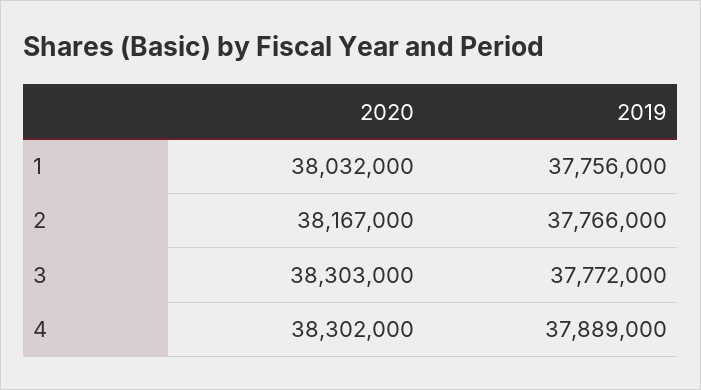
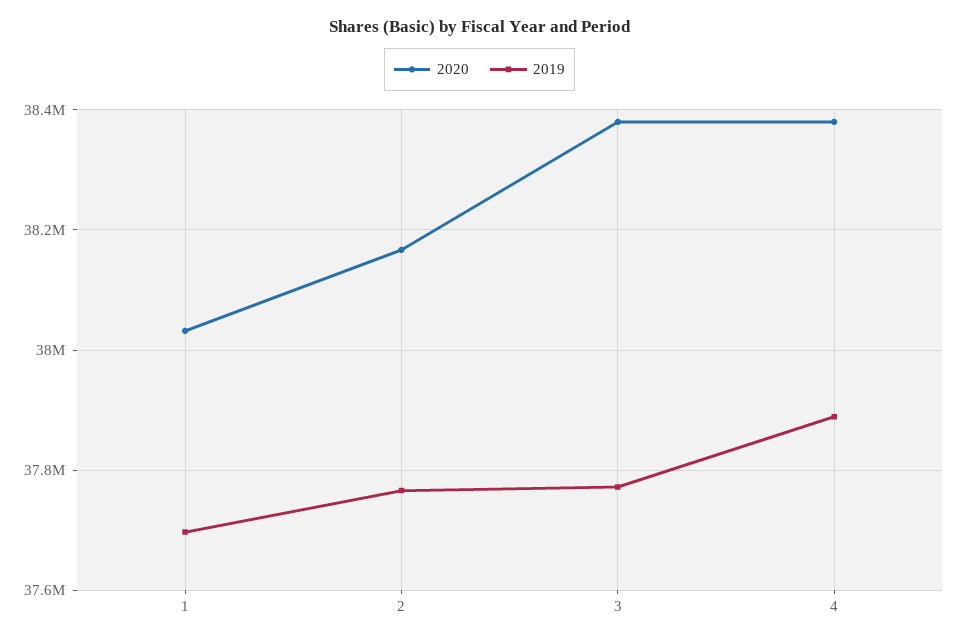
2019, 1: 37756000 -> 37700000
2020, 3: 38303000 -> 38380000
2020, 4: 38302000 -> 38380000

